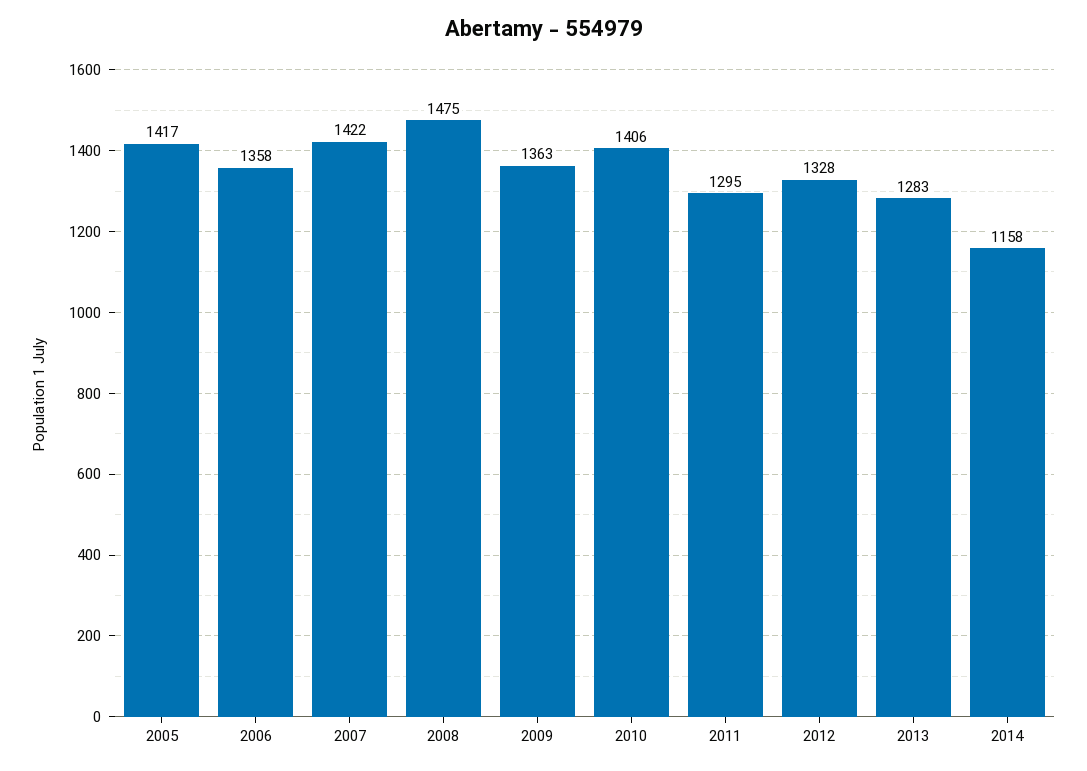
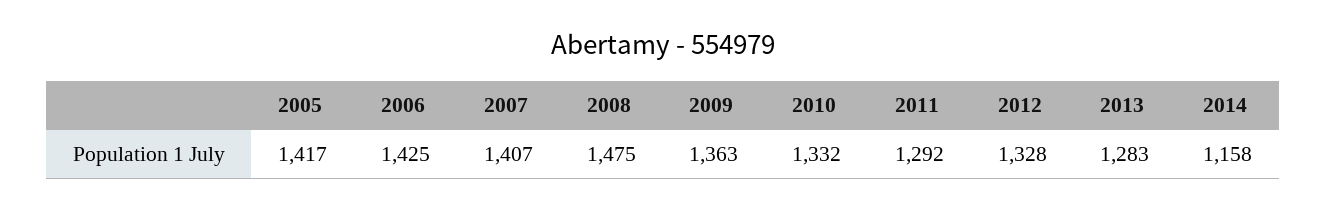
2006: 1358 -> 1425
2007: 1422 -> 1407
2010: 1406 -> 1332
2011: 1295 -> 1292

